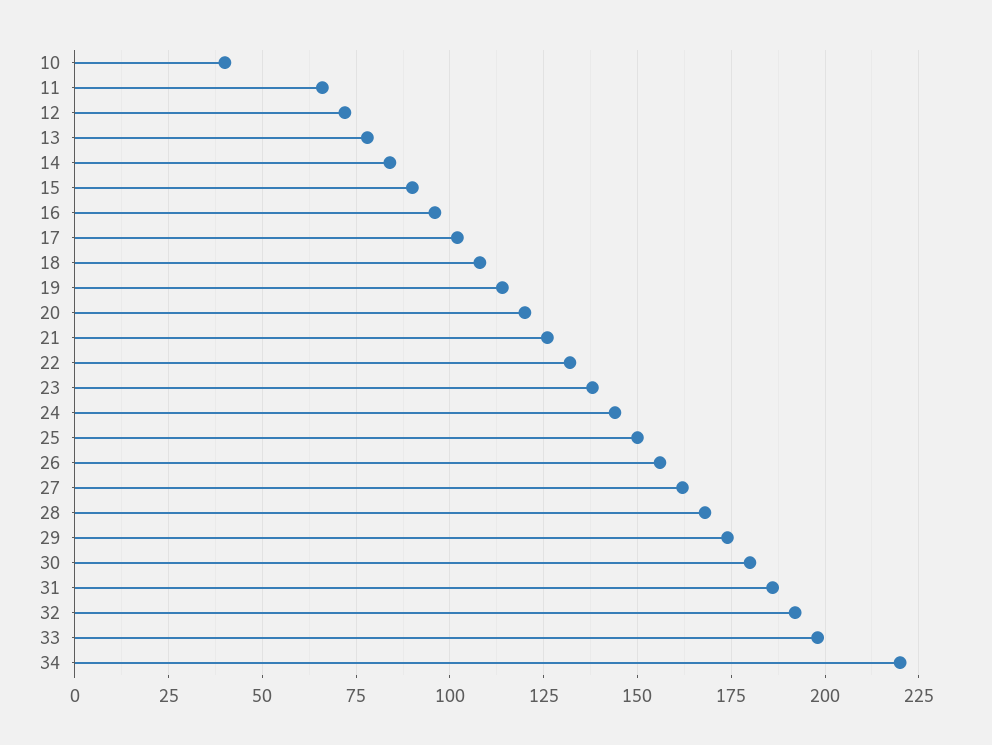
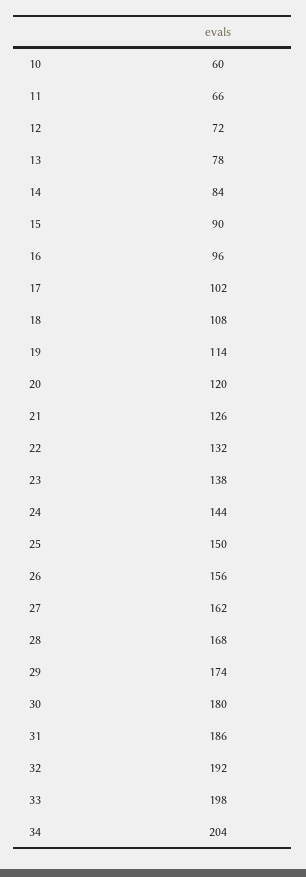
10: 40 -> 60
34: 220 -> 204

